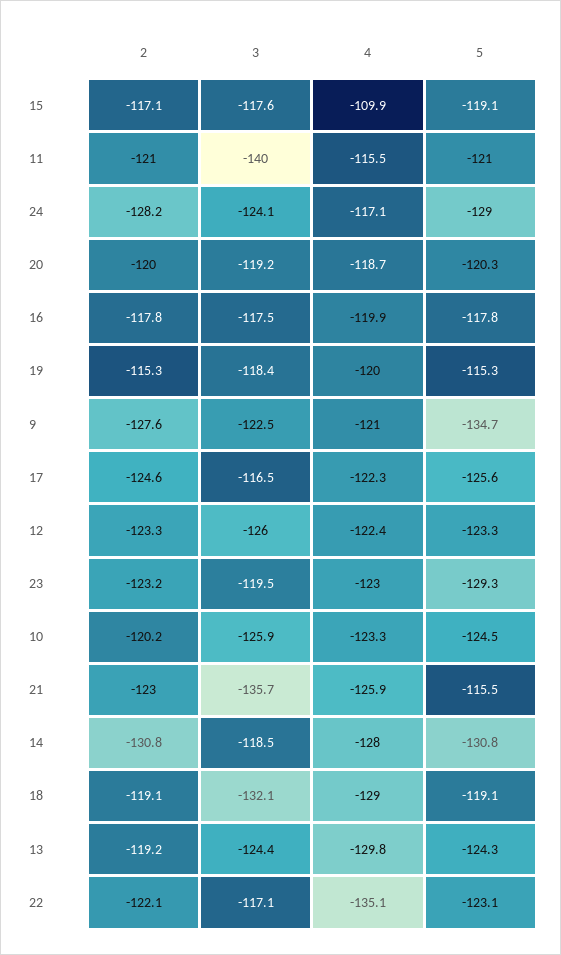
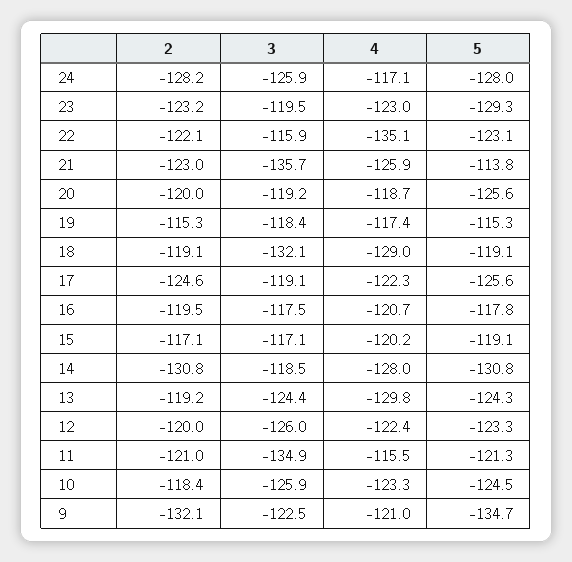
3, 15: -117.6 -> -117.1
4, 15: -109.9 -> -120.2
3, 11: -140 -> -134.9
5, 11: -121 -> -121.3
3, 24: -124.1 -> -125.9
5, 24: -129 -> -128
5, 20: -120.3 -> -125.6
2, 16: -117.8 -> -119.5
4, 16: -119.9 -> -120.7
4, 19: -120 -> -117.4
2, 9: -127.6 -> -132.1
3, 17: -116.5 -> -119.1
2, 12: -123.3 -> -120
2, 10: -120.2 -> -118.4
5, 21: -115.5 -> -113.8
3, 22: -117.1 -> -115.9

